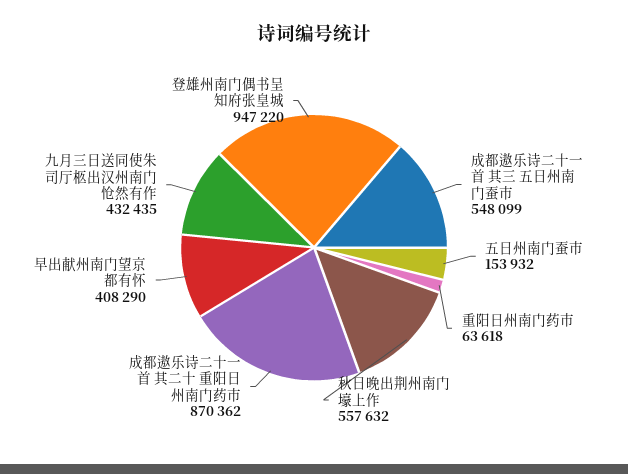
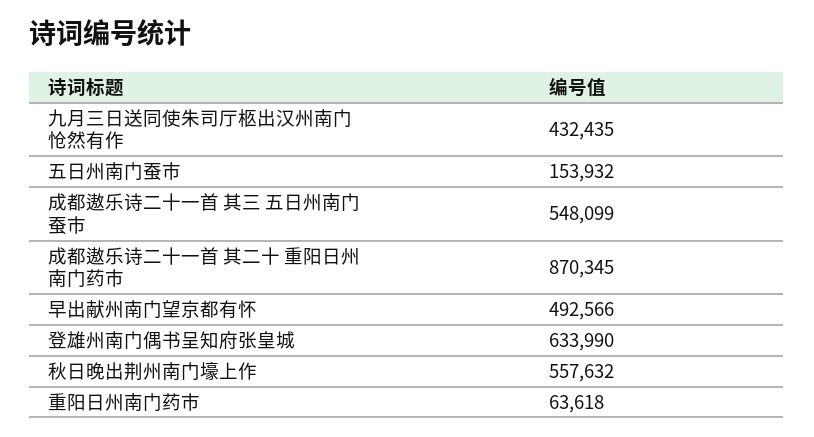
成都遨乐诗二十一首 其二十 重阳日州南门药市: 870362 -> 870345
早出献州南门望京都有怀: 408290 -> 492566
登雄州南门偶书呈知府张皇城: 947220 -> 633990

